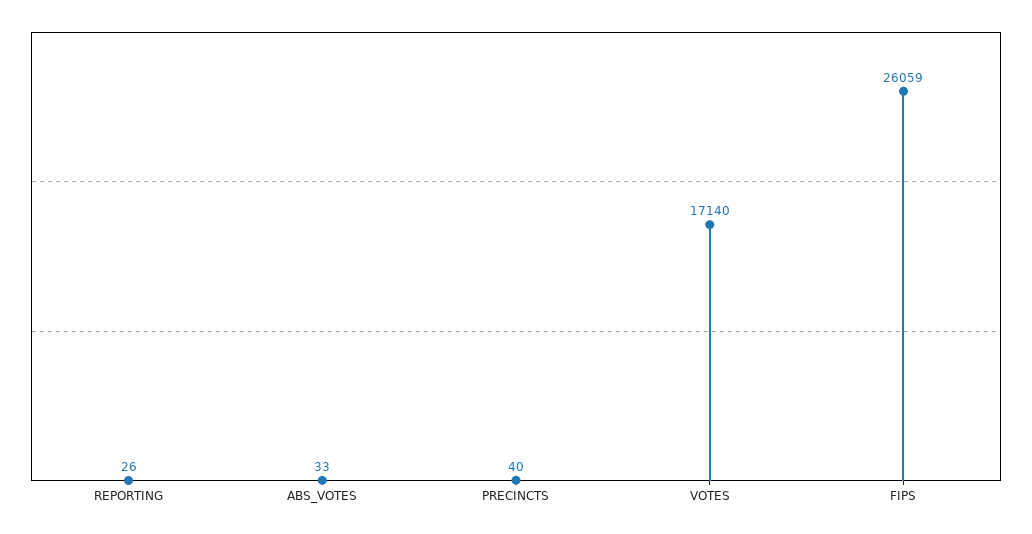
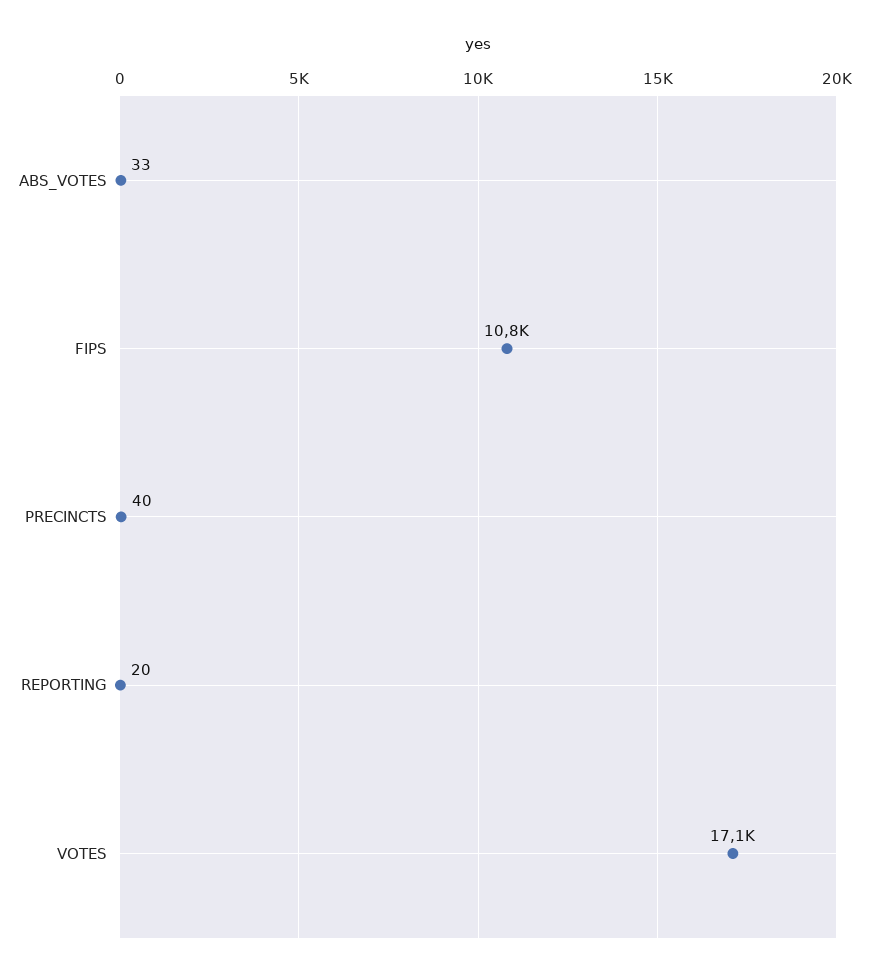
REPORTING: 26 -> 20
FIPS: 26059 -> 10800

